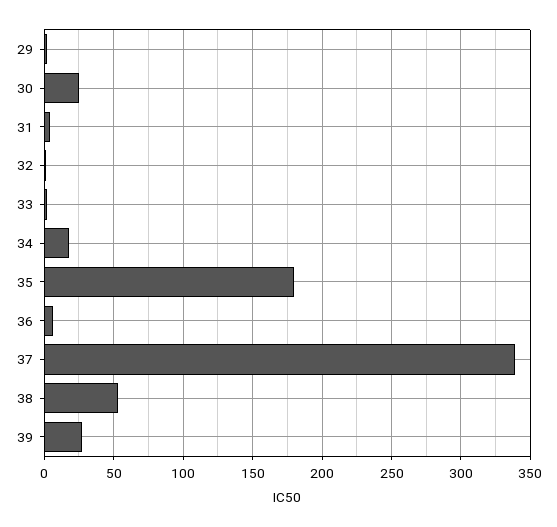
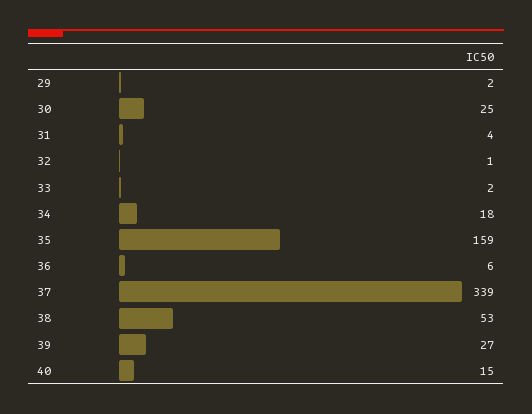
35: 180 -> 159
40: none -> 15

